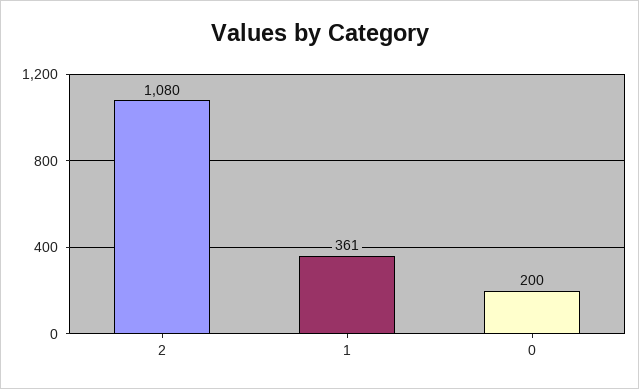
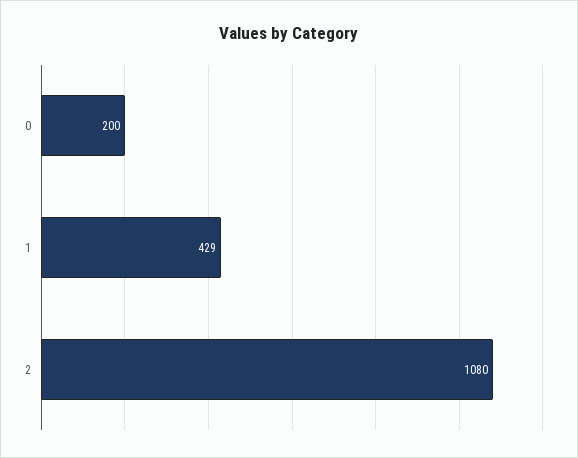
1: 361 -> 429

